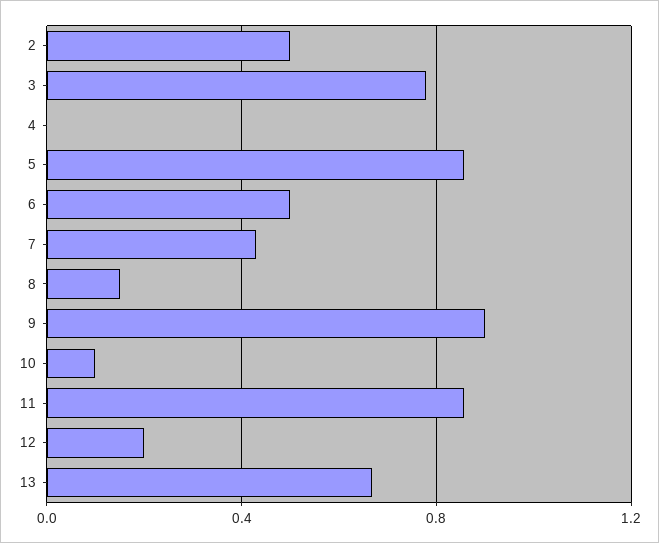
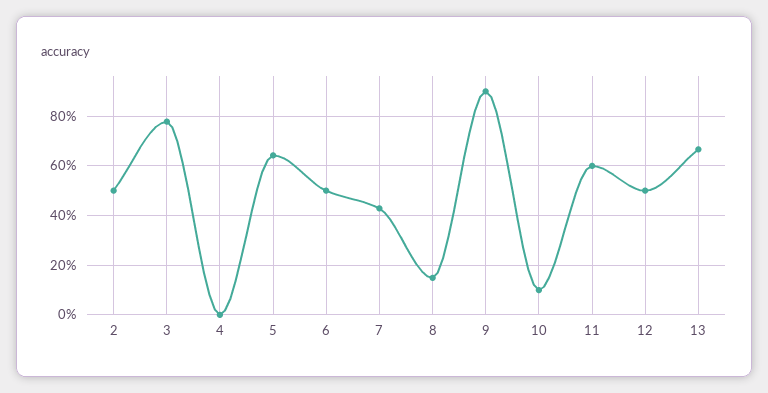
5: 0.85 -> 0.65
11: 0.85 -> 0.6
12: 0.2 -> 0.5

